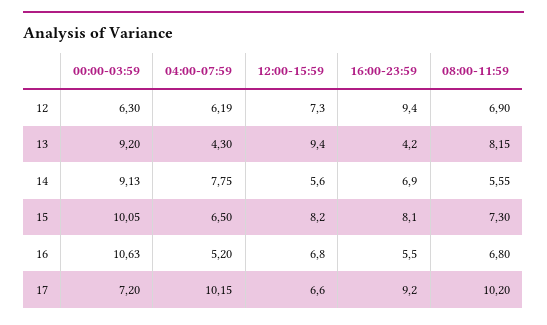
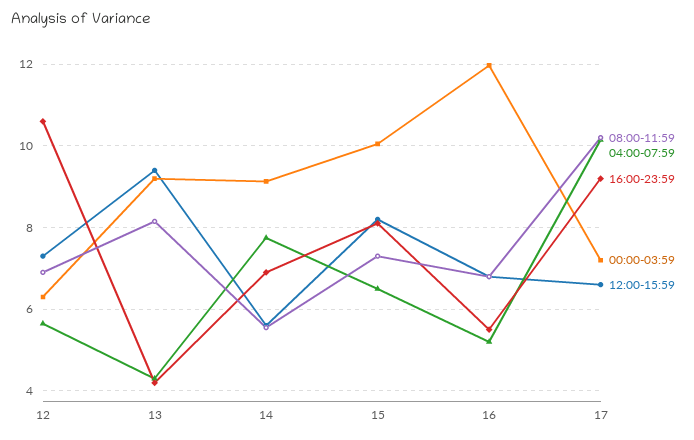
04:00-07:59, 12: 6.19 -> 5.6
16:00-23:59, 12: 9.4 -> 10.6
00:00-03:59, 16: 10.63 -> 12

